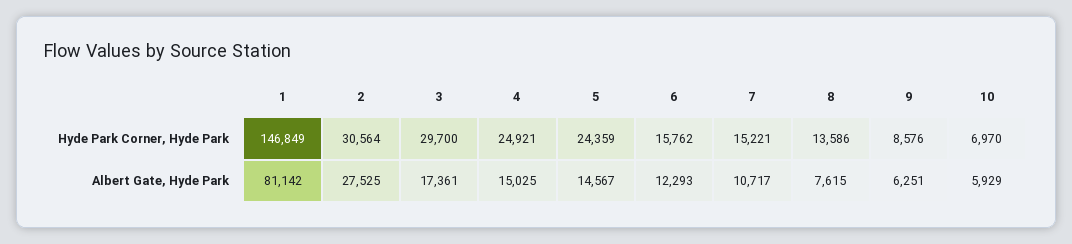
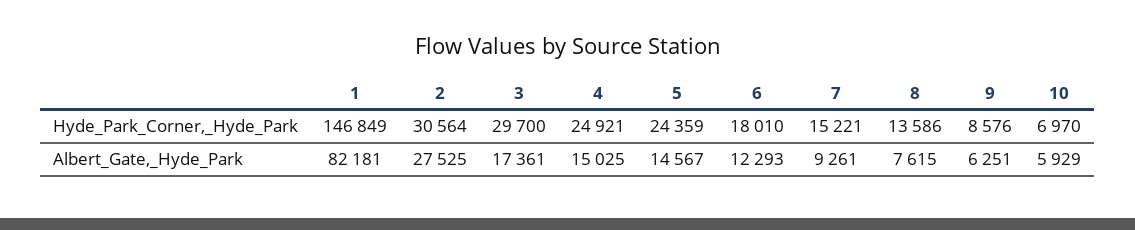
6, Hyde Park Corner, Hyde Park: 15762 -> 18010
1, Albert Gate, Hyde Park: 81142 -> 82181
7, Albert Gate, Hyde Park: 10717 -> 9261

